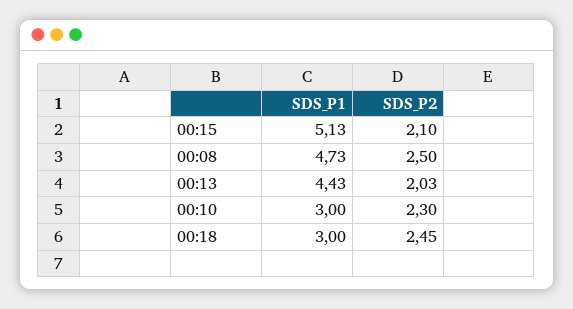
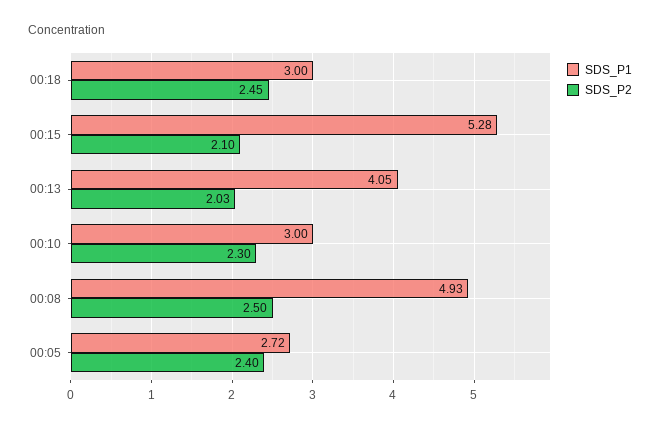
SDS_P1, 00:15: 5.13 -> 5.28
SDS_P1, 00:08: 4.73 -> 4.93
SDS_P1, 00:13: 4.43 -> 4.05
SDS_P1, 00:05: none -> 2.72
SDS_P2, 00:05: none -> 2.4

